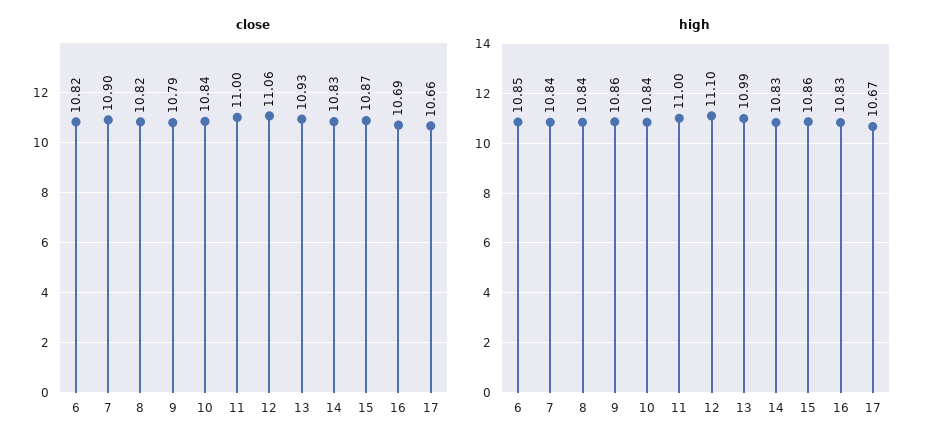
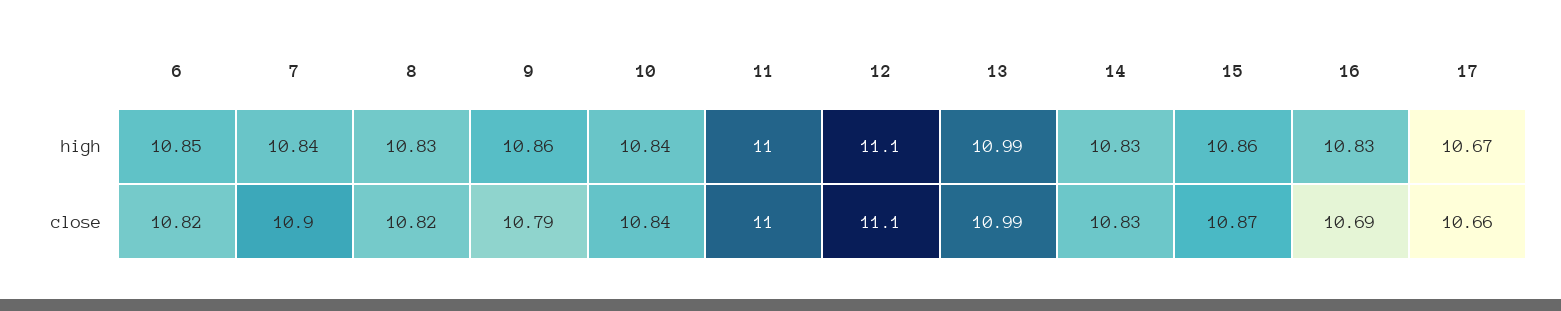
close, 12: 11.06 -> 11.1
close, 13: 10.93 -> 10.99
high, 8: 10.84 -> 10.83

